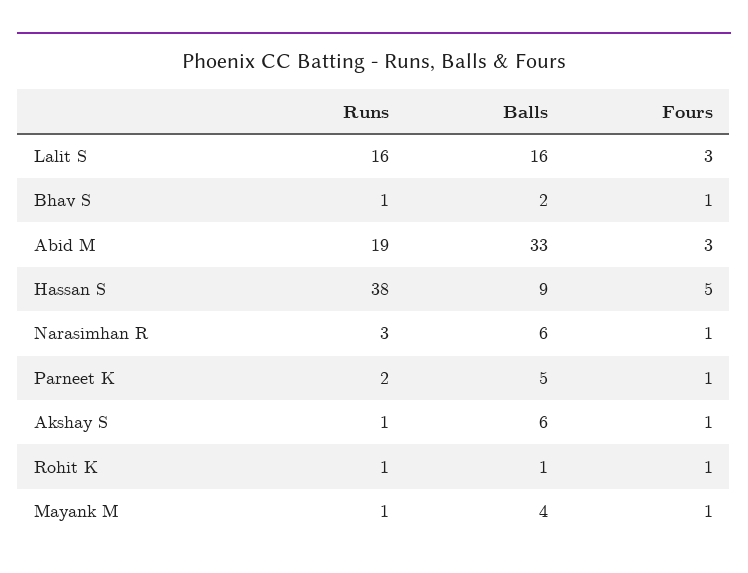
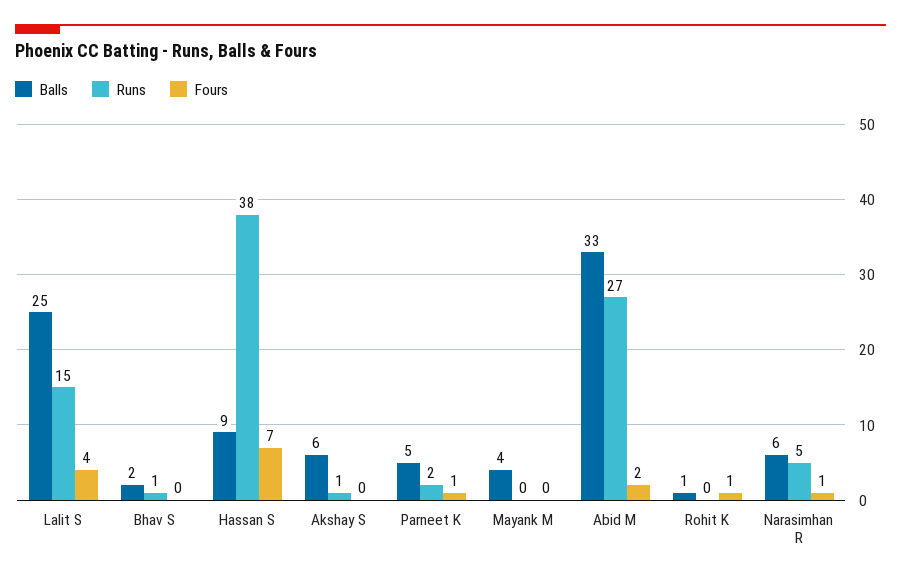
Runs, Lalit S: 16 -> 15
Balls, Lalit S: 16 -> 25
Fours, Lalit S: 3 -> 4
Fours, Bhav S: 1 -> 0
Runs, Abid M: 19 -> 27
Fours, Abid M: 3 -> 2
Fours, Hassan S: 5 -> 7
Runs, Narasimhan R: 3 -> 5
Fours, Akshay S: 1 -> 0
Runs, Rohit K: 1 -> 0
Runs, Mayank M: 1 -> 0
Fours, Mayank M: 1 -> 0

